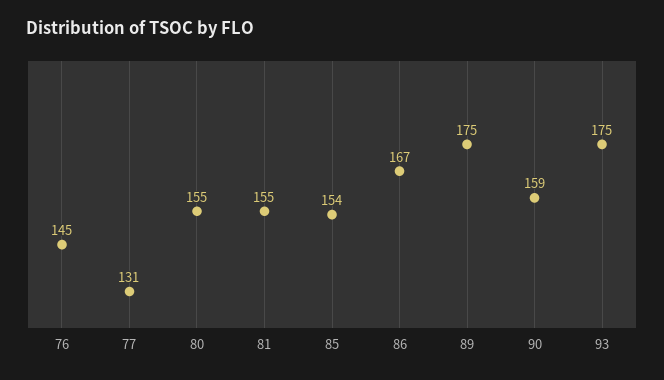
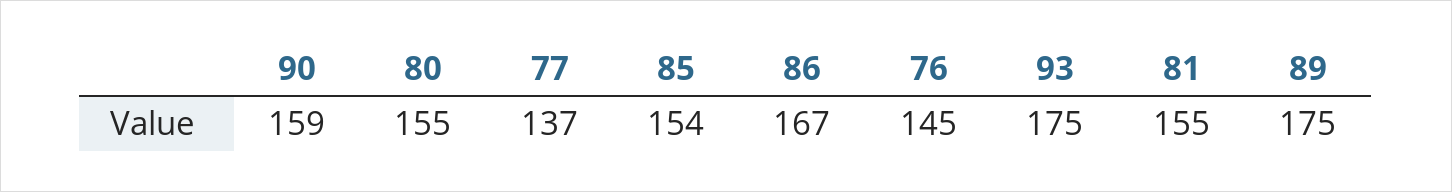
77: 131 -> 137

